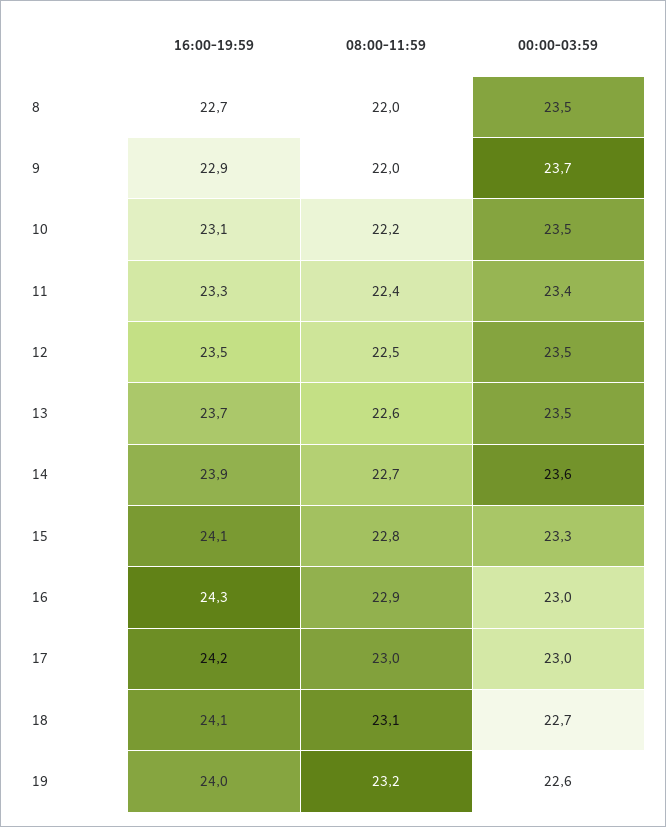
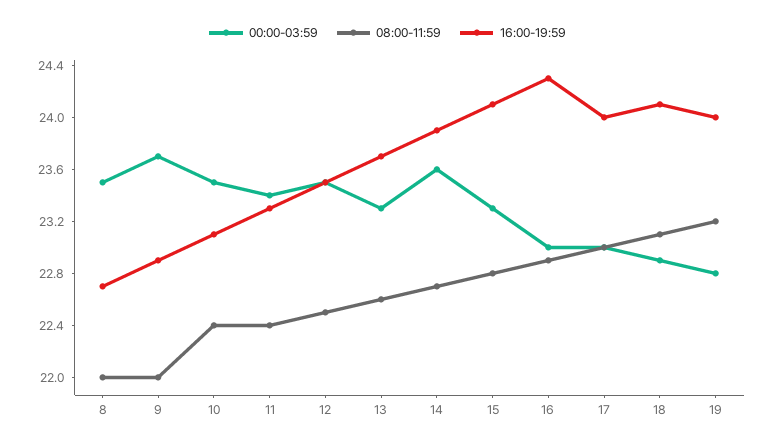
08:00-11:59, 10: 22.2 -> 22.4
00:00-03:59, 13: 23.5 -> 23.3
16:00-19:59, 17: 24.2 -> 24
00:00-03:59, 18: 22.7 -> 22.9
00:00-03:59, 19: 22.6 -> 22.8

